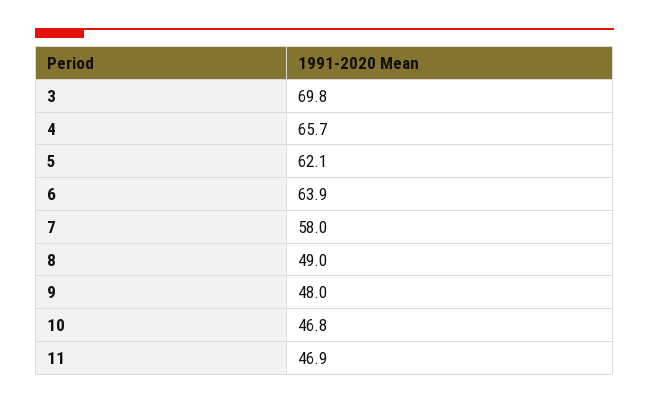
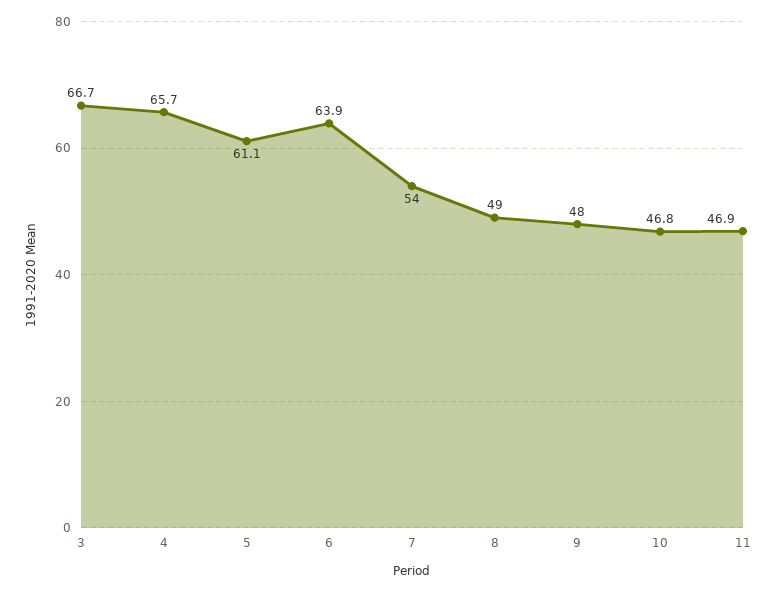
3: 69.8 -> 66.7
5: 62.1 -> 61.1
7: 58 -> 54

